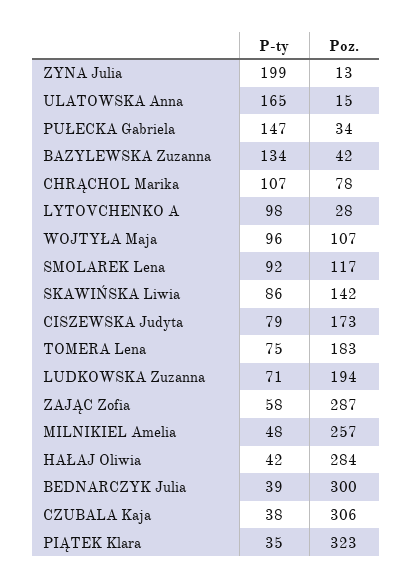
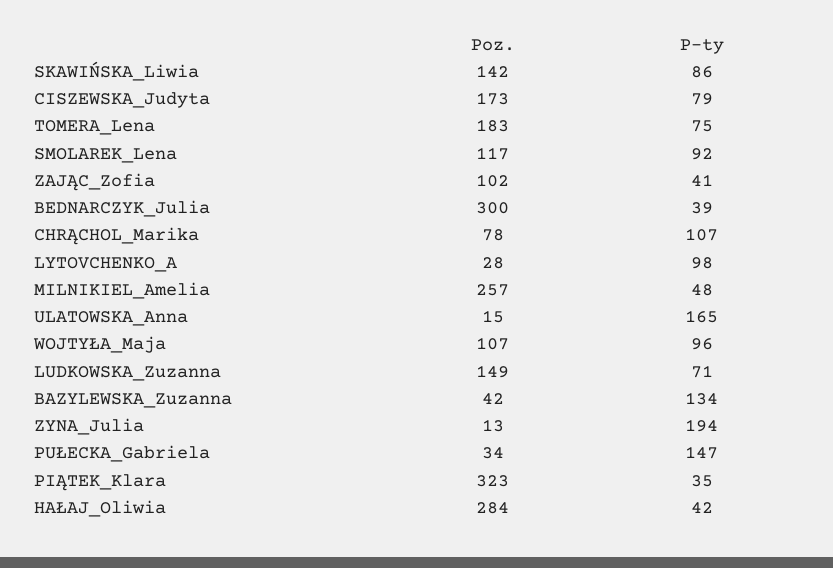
P-ty, ZYNA Julia: 199 -> 194
Poz., LUDKOWSKA Zuzanna: 194 -> 149
P-ty, ZAJĄC Zofia: 58 -> 41
Poz., ZAJĄC Zofia: 287 -> 102
P-ty, CZUBALA Kaja: 38 -> none
Poz., CZUBALA Kaja: 306 -> none

